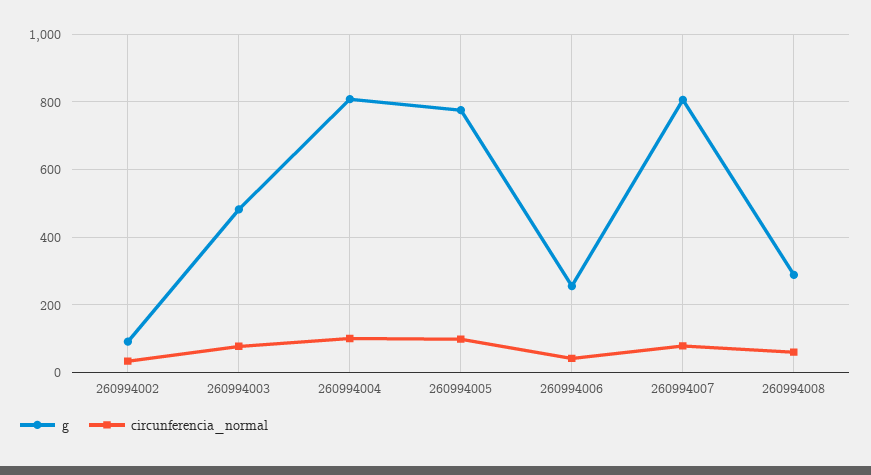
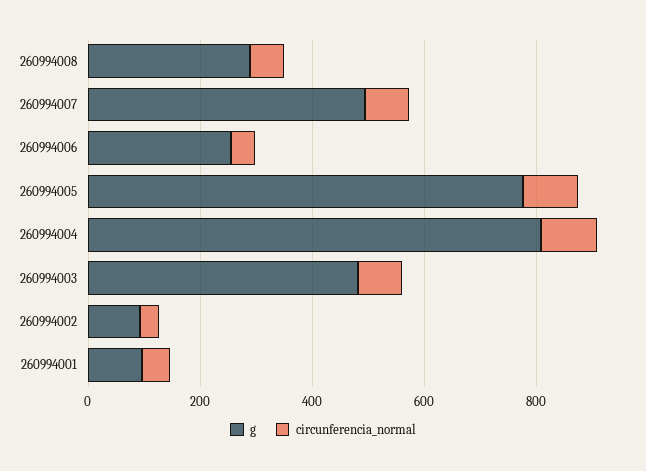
g, 260994007: 800 -> 500
g, 260994001: none -> 100
circunferencia_normal, 260994001: none -> 50

